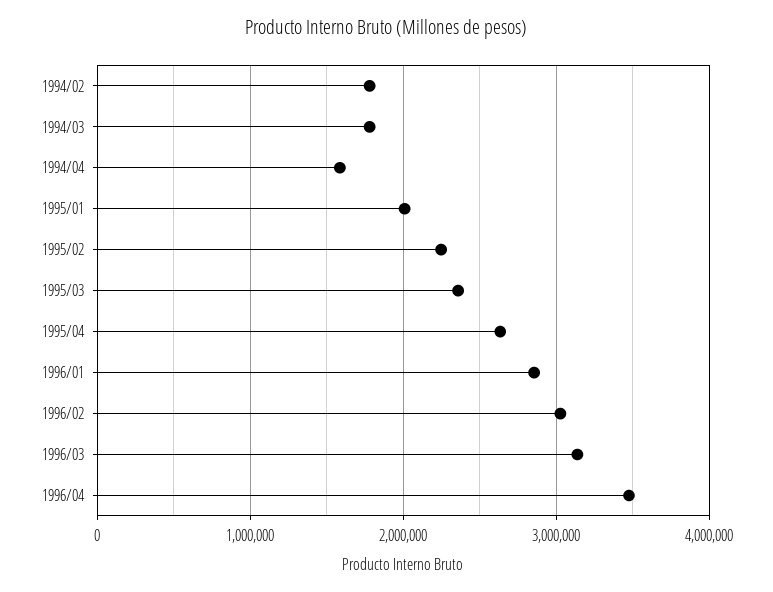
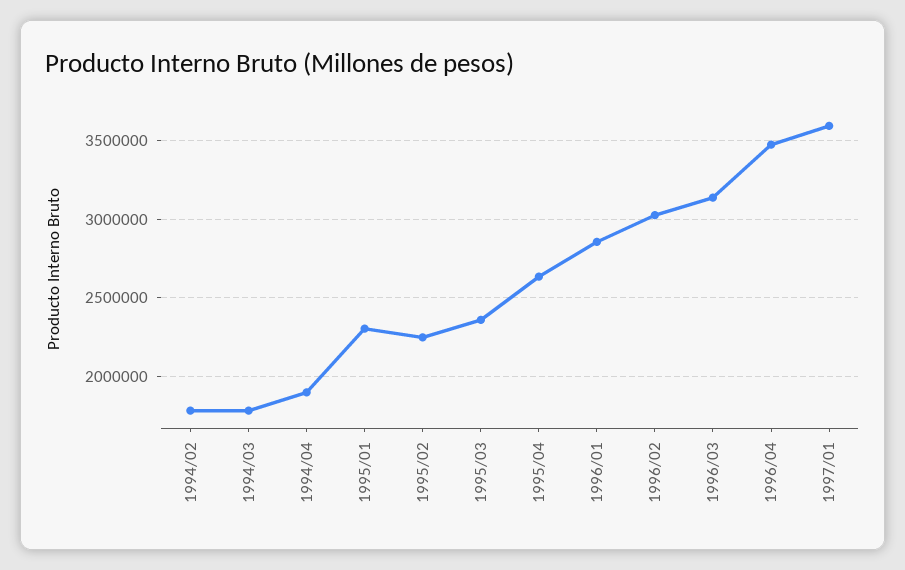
1994/04: 1600000 -> 1900000
1995/01: 2000000 -> 2300000
1997/01: none -> 3600000

